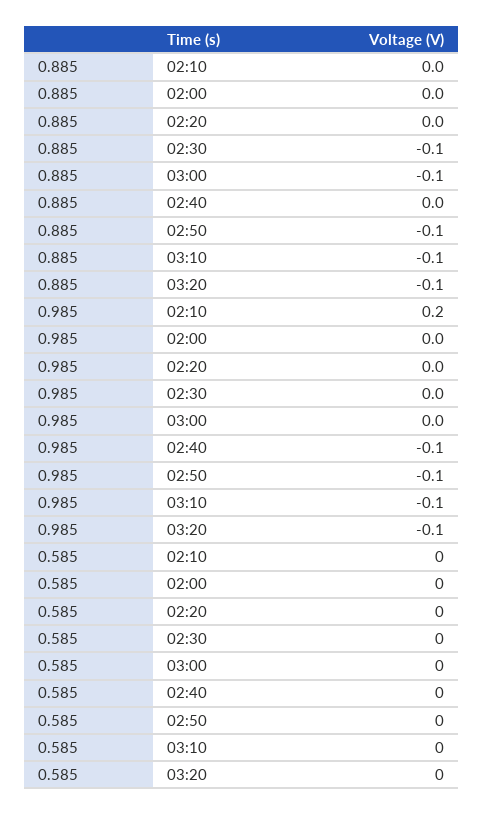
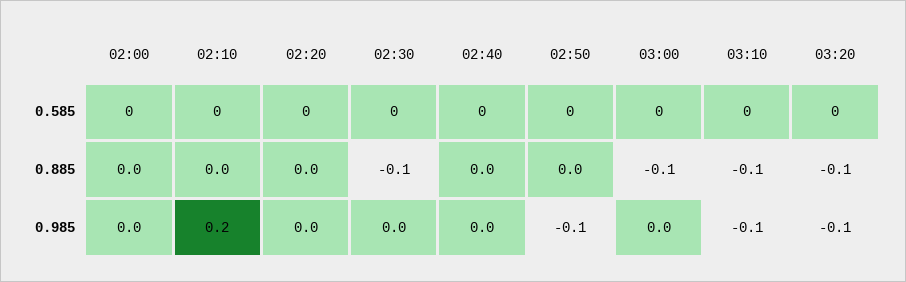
0.885, 02:50: -0.1 -> 0
0.985, 02:40: -0.1 -> 0

